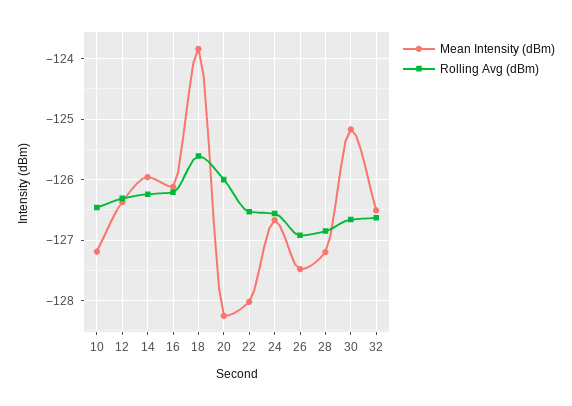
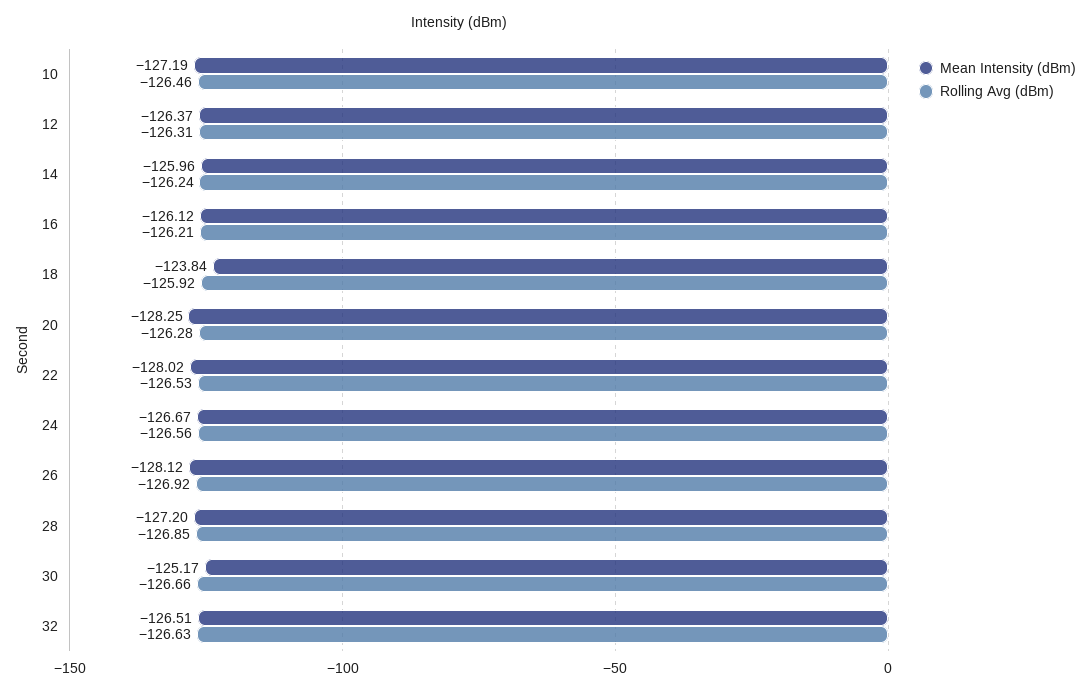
Rolling Avg (dBm), 18: -125.6 -> -125.92
Rolling Avg (dBm), 20: -126 -> -126.28
Mean Intensity (dBm), 26: -127.5 -> -128.12

